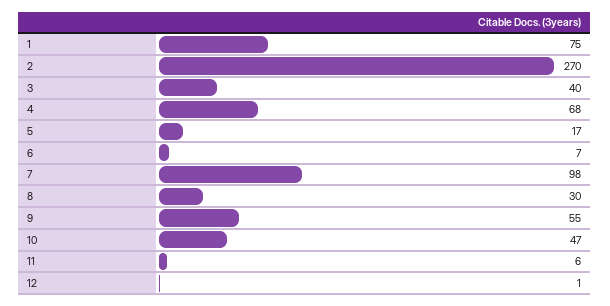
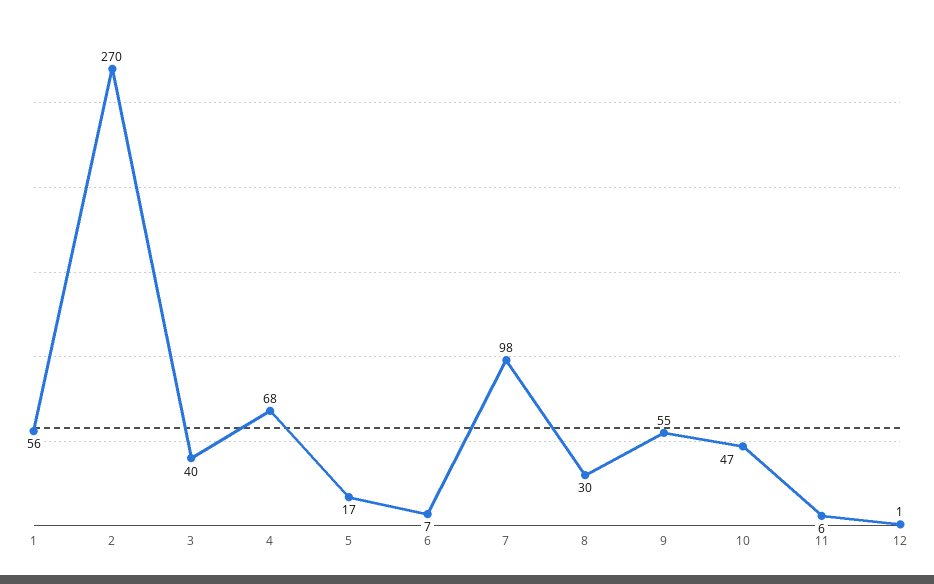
1: 75 -> 56

